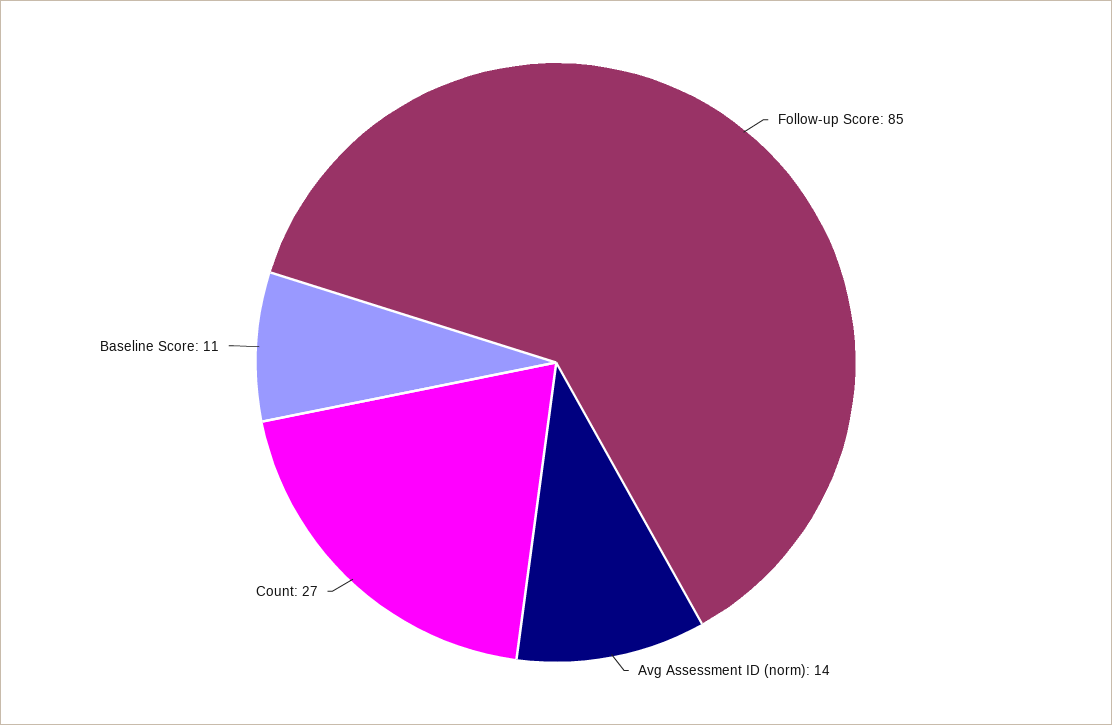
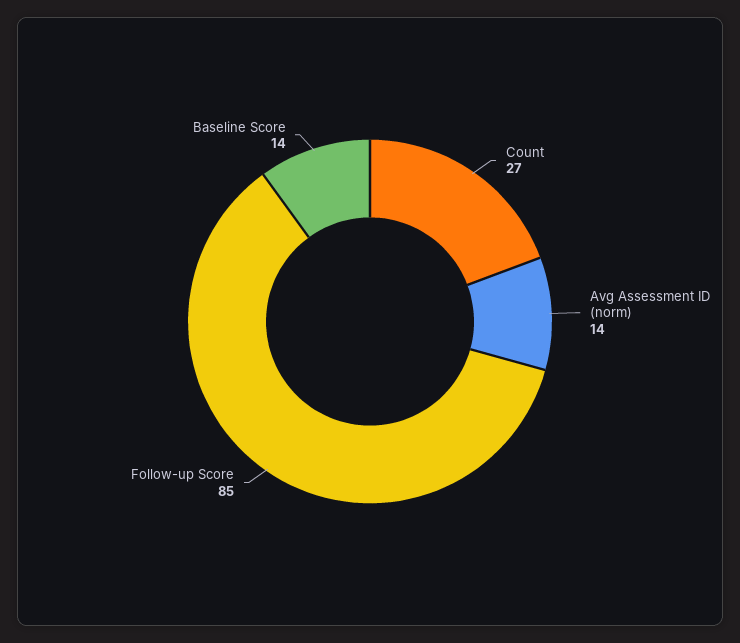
Baseline Score: 11 -> 14

